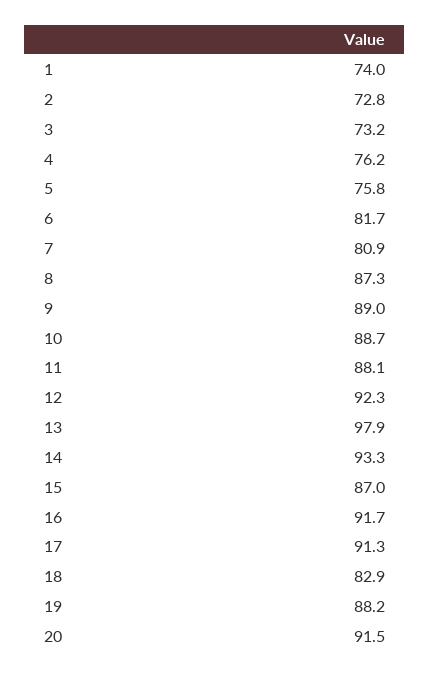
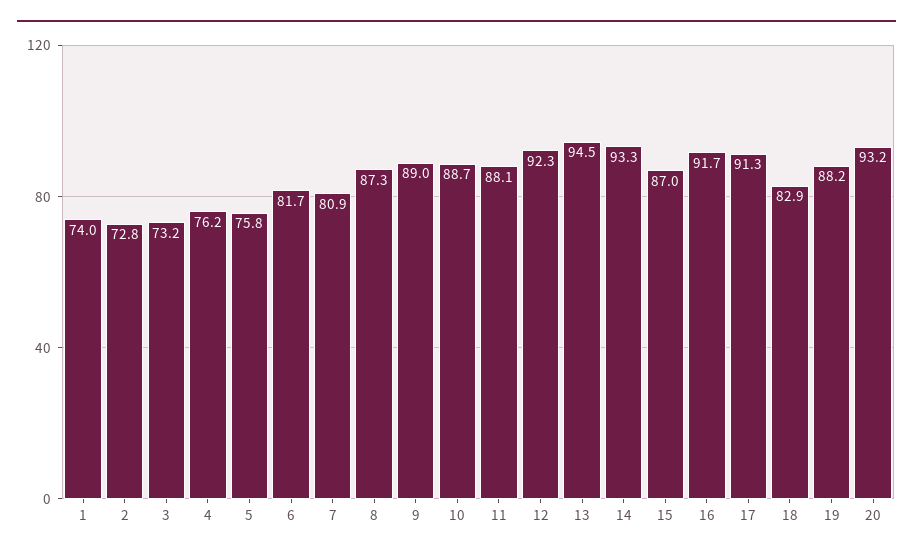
13: 97.9 -> 94.5
20: 91.5 -> 93.2

